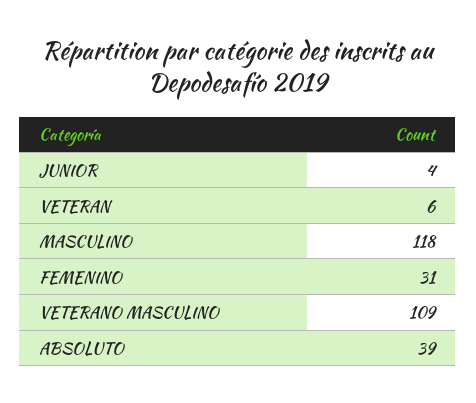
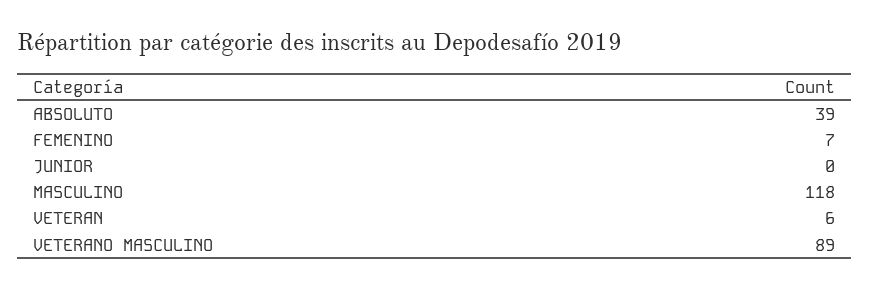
JUNIOR: 4 -> 0
FEMENINO: 31 -> 7
VETERANO MASCULINO: 109 -> 89

